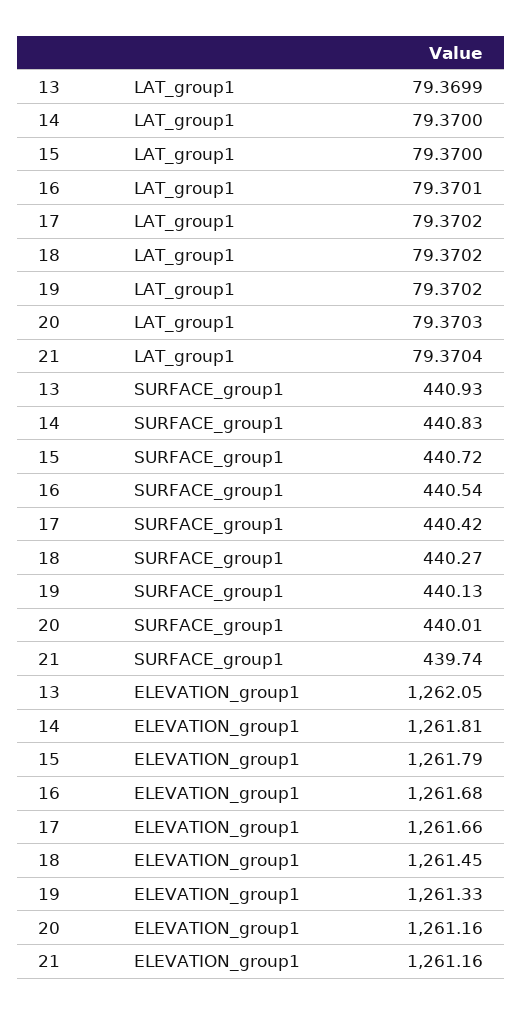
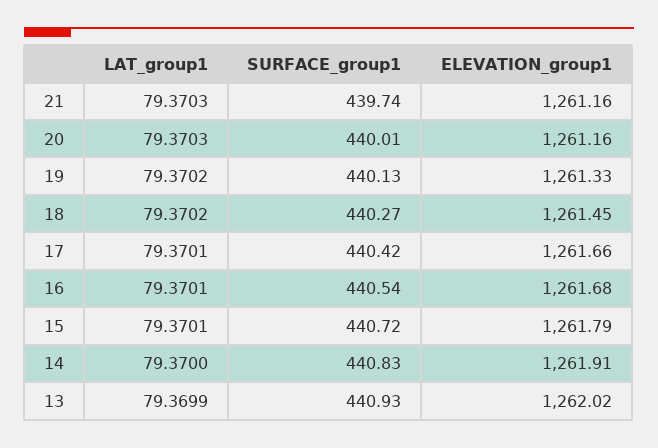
15, LAT_group1: 79.37 -> 79.3701
17, LAT_group1: 79.3702 -> 79.3701
21, LAT_group1: 79.3704 -> 79.3703
13, ELEVATION_group1: 1262.05 -> 1262.02
14, ELEVATION_group1: 1261.81 -> 1261.91

